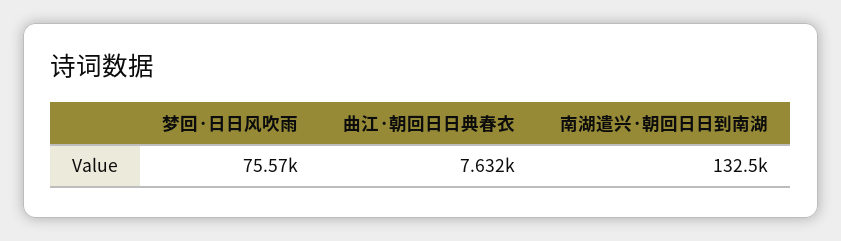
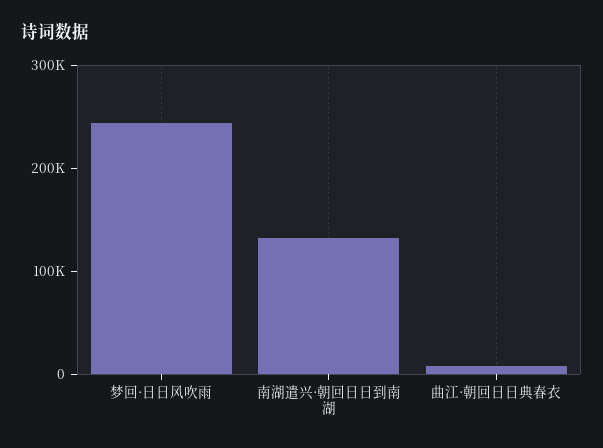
梦回·日日风吹雨: 75570 -> 240000

